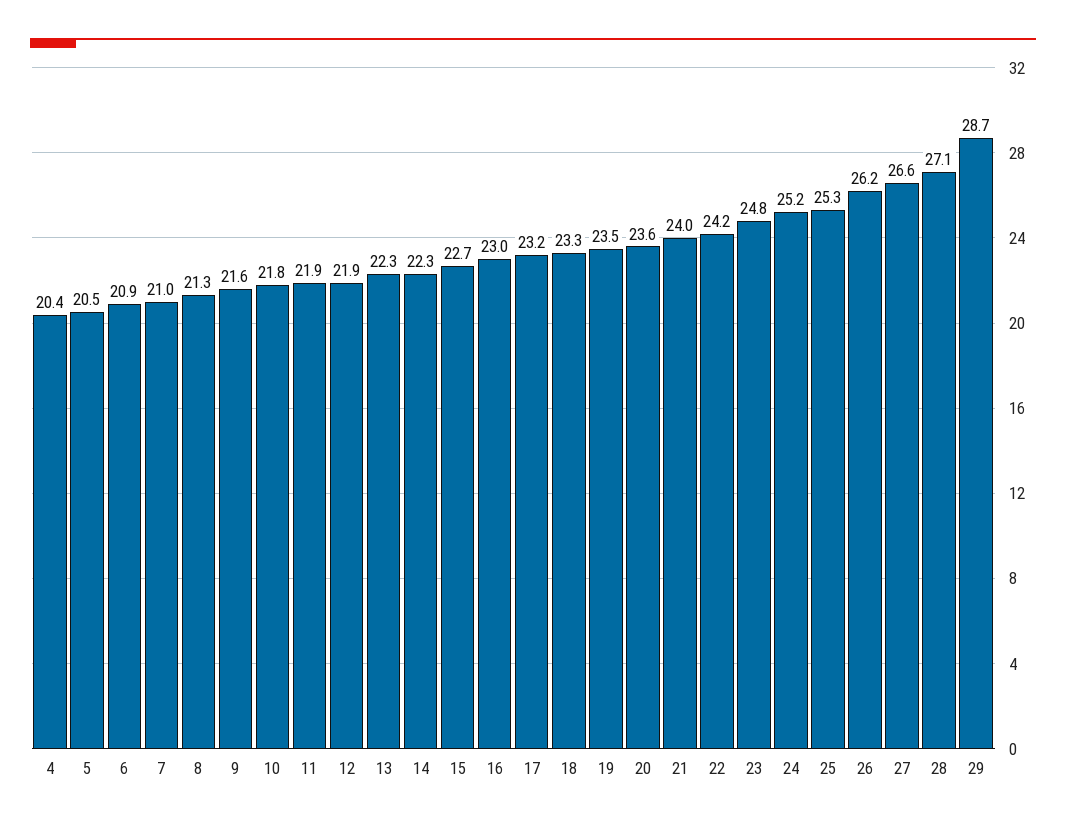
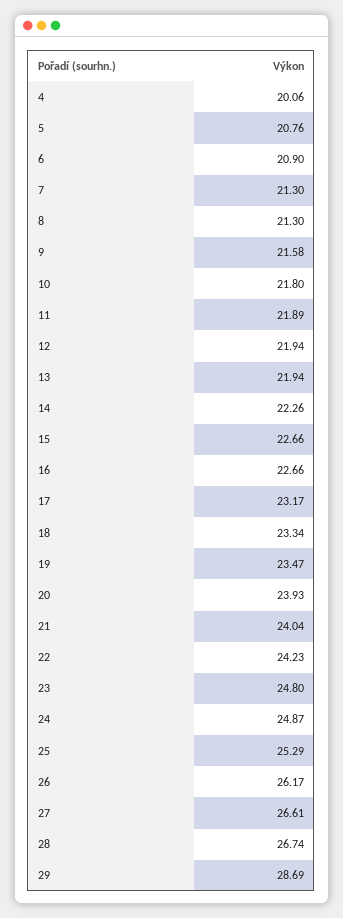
4: 20.4 -> 20.06
5: 20.5 -> 20.76
7: 21 -> 21.3
13: 22.3 -> 21.94
16: 23 -> 22.66
20: 23.6 -> 23.93
24: 25.2 -> 24.87
28: 27.1 -> 26.74

